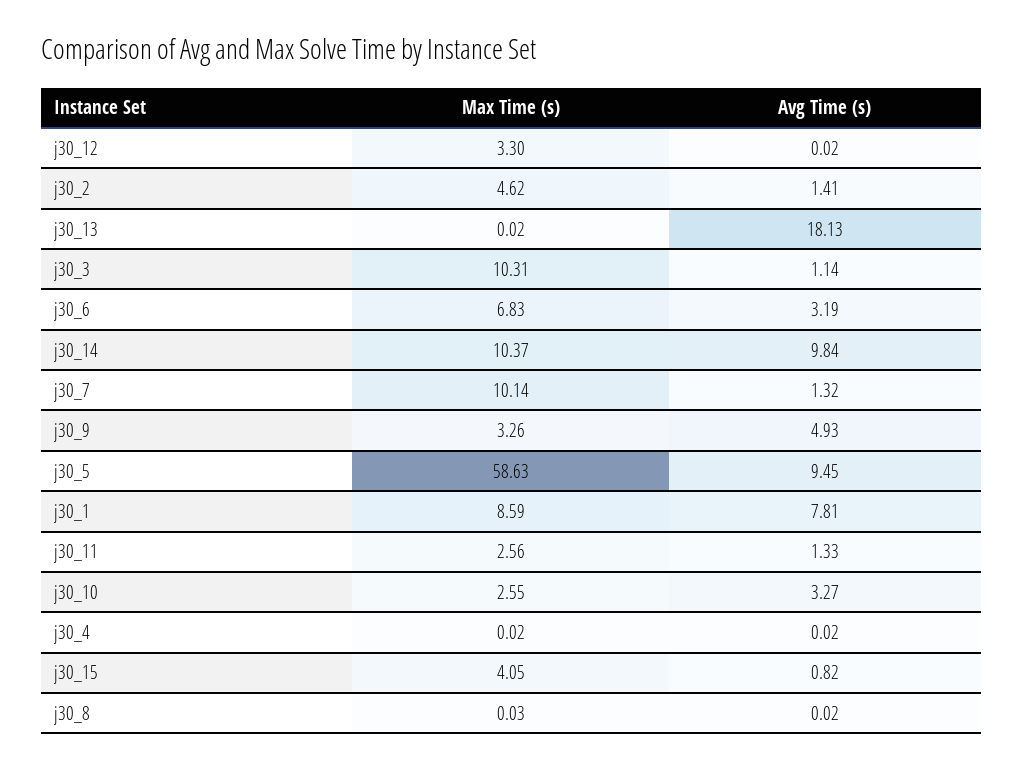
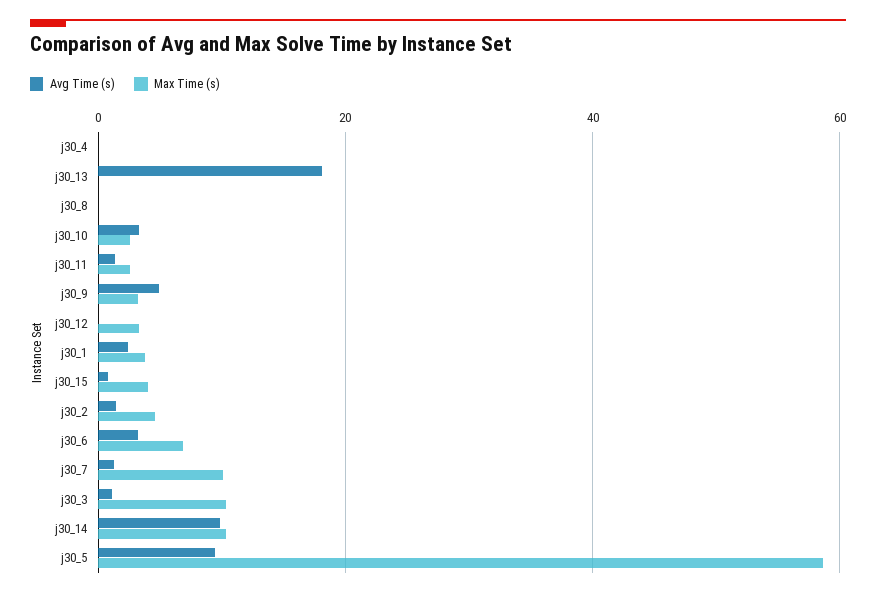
Max Time (s), j30_1: 8.59 -> 4
Avg Time (s), j30_1: 7.81 -> 2

